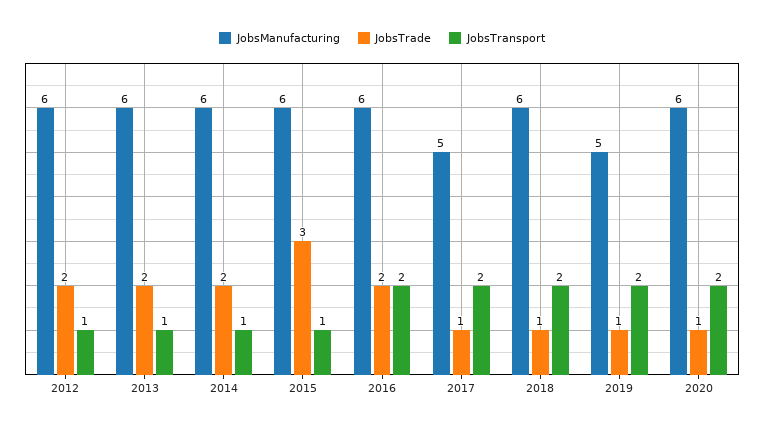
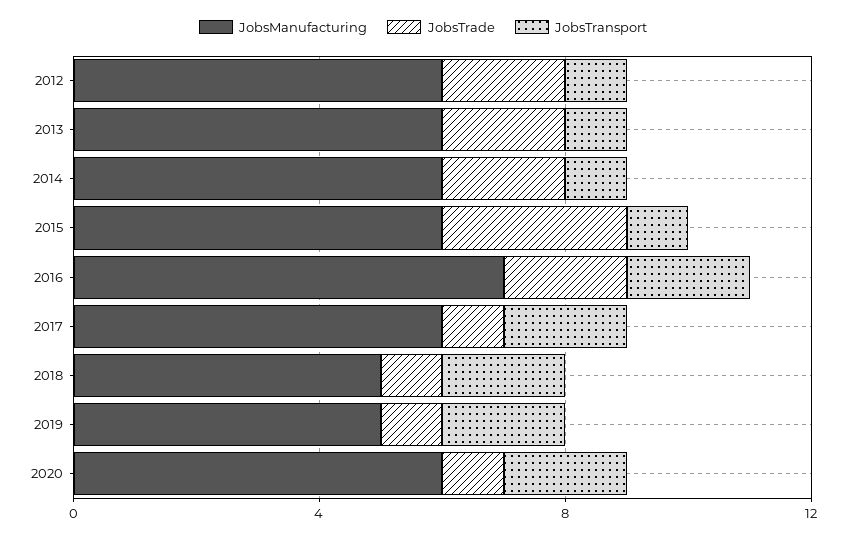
JobsManufacturing, 2016: 6 -> 7
JobsManufacturing, 2017: 5 -> 6
JobsManufacturing, 2018: 6 -> 5

